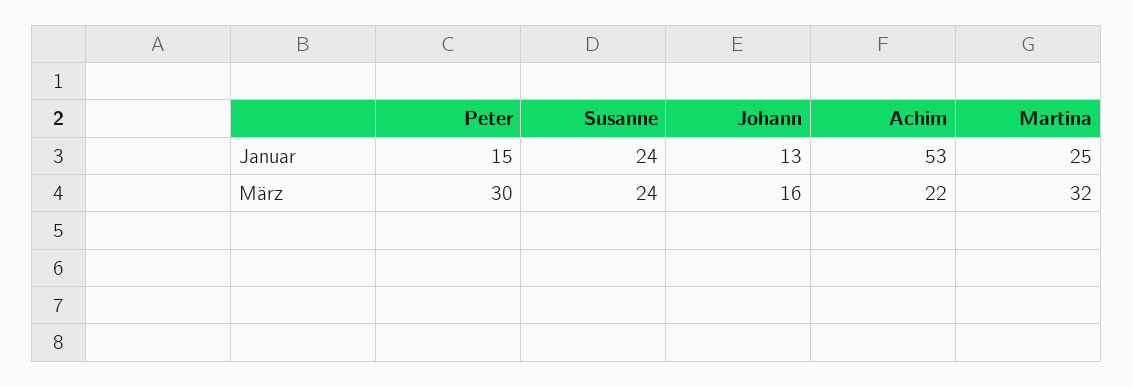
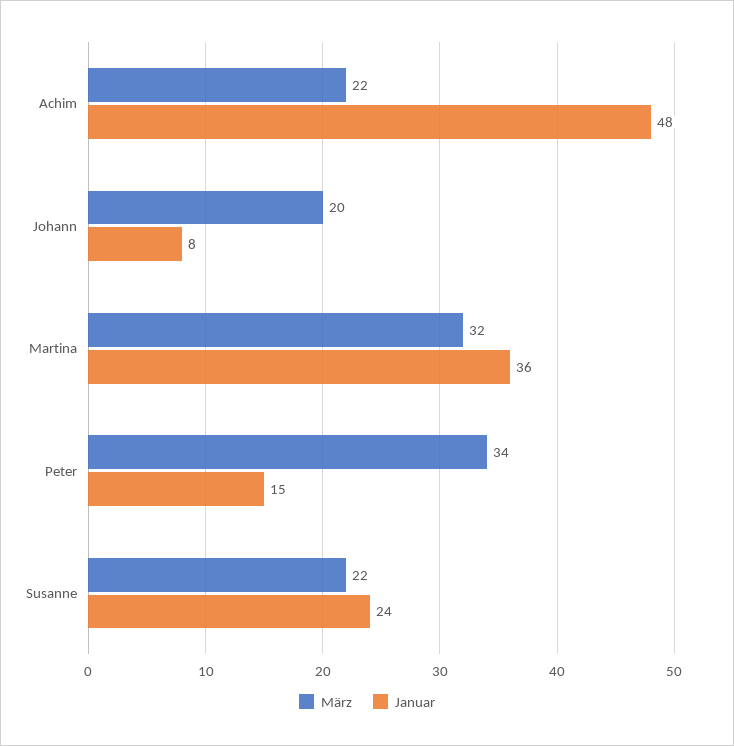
Januar, Johann: 13 -> 8
Januar, Achim: 53 -> 48
Januar, Martina: 25 -> 36
März, Peter: 30 -> 34
März, Susanne: 24 -> 22
März, Johann: 16 -> 20

